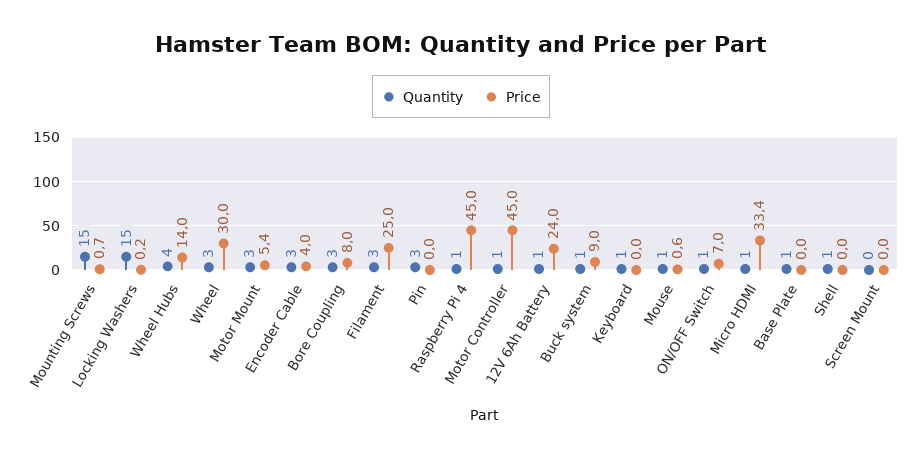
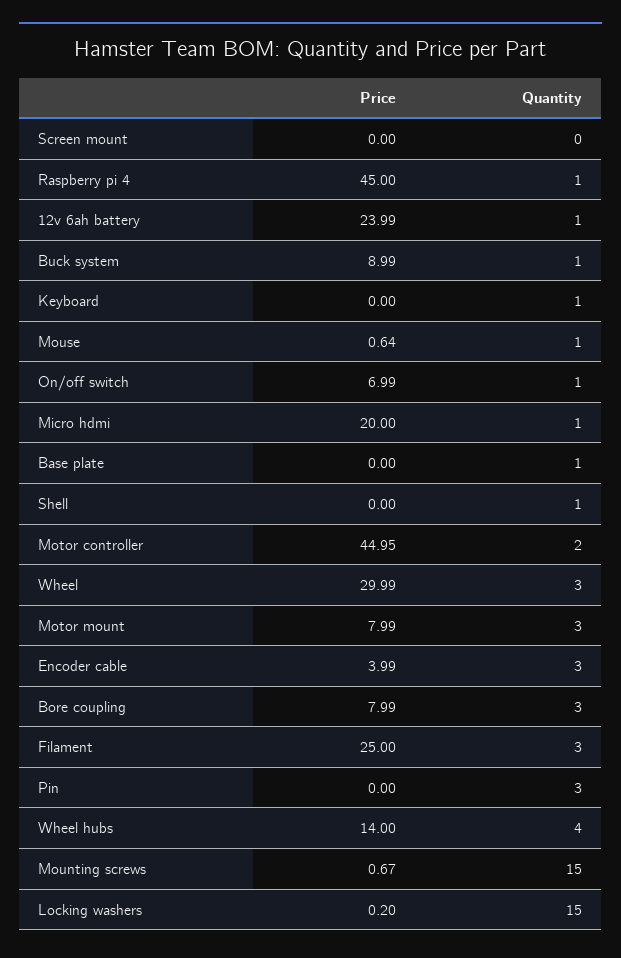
Price, Motor Mount: 5.4 -> 7.99
Quantity, Motor Controller: 1 -> 2
Price, Micro HDMI: 33.4 -> 20

